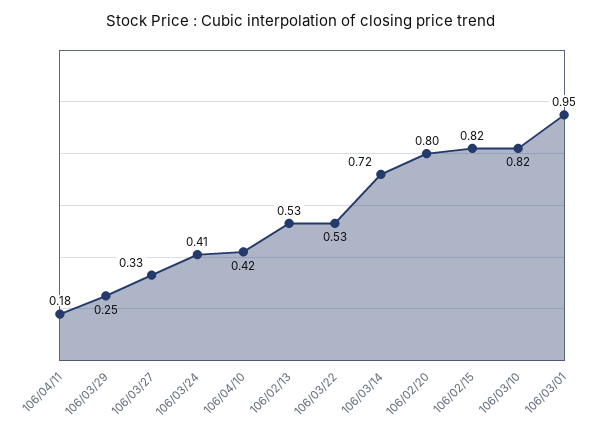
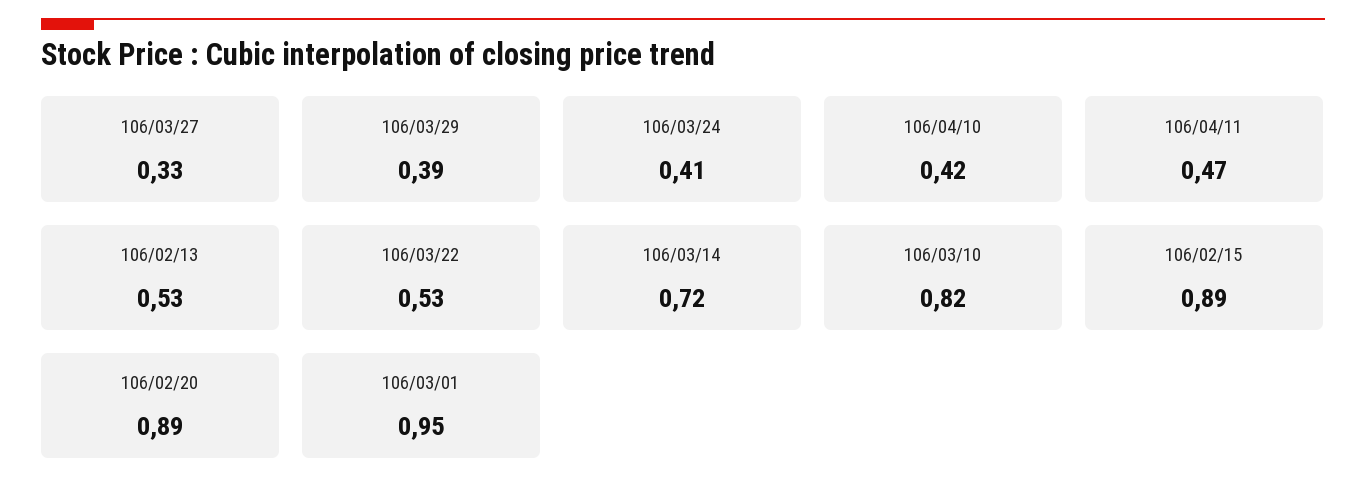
106/04/11: 0.18 -> 0.47
106/03/29: 0.25 -> 0.39
106/02/20: 0.8 -> 0.89
106/02/15: 0.82 -> 0.89

